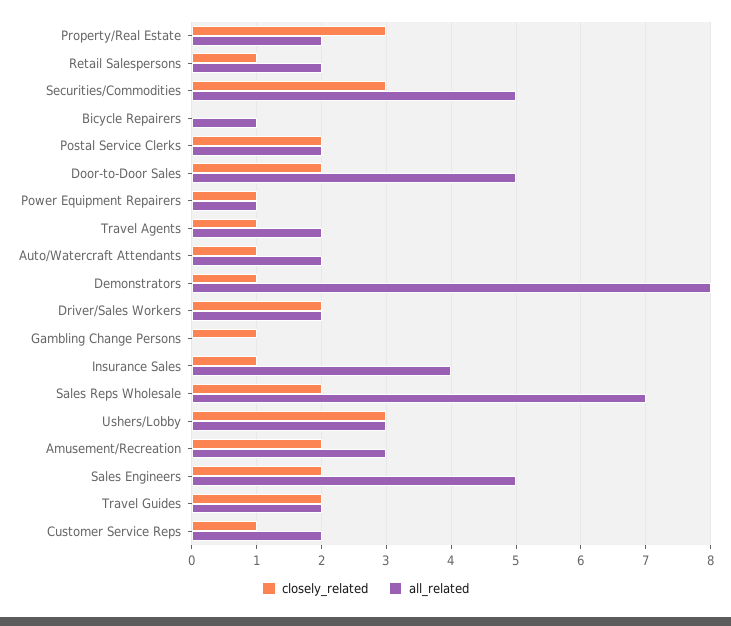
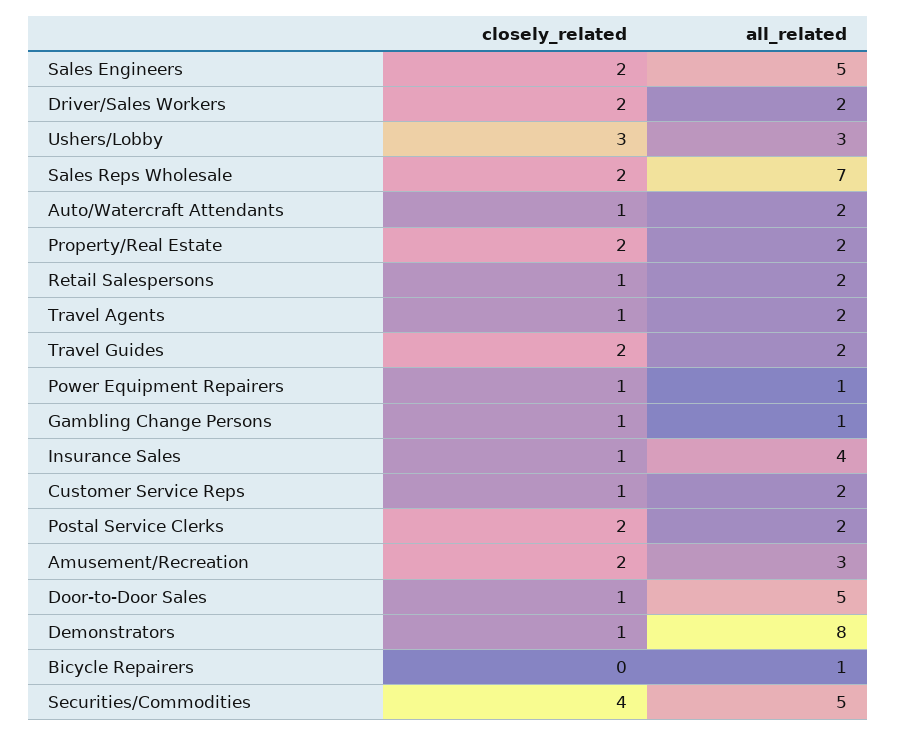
closely_related, Property/Real Estate: 3 -> 2
closely_related, Securities/Commodities: 3 -> 4
closely_related, Door-to-Door Sales: 2 -> 1
all_related, Gambling Change Persons: 0 -> 1

